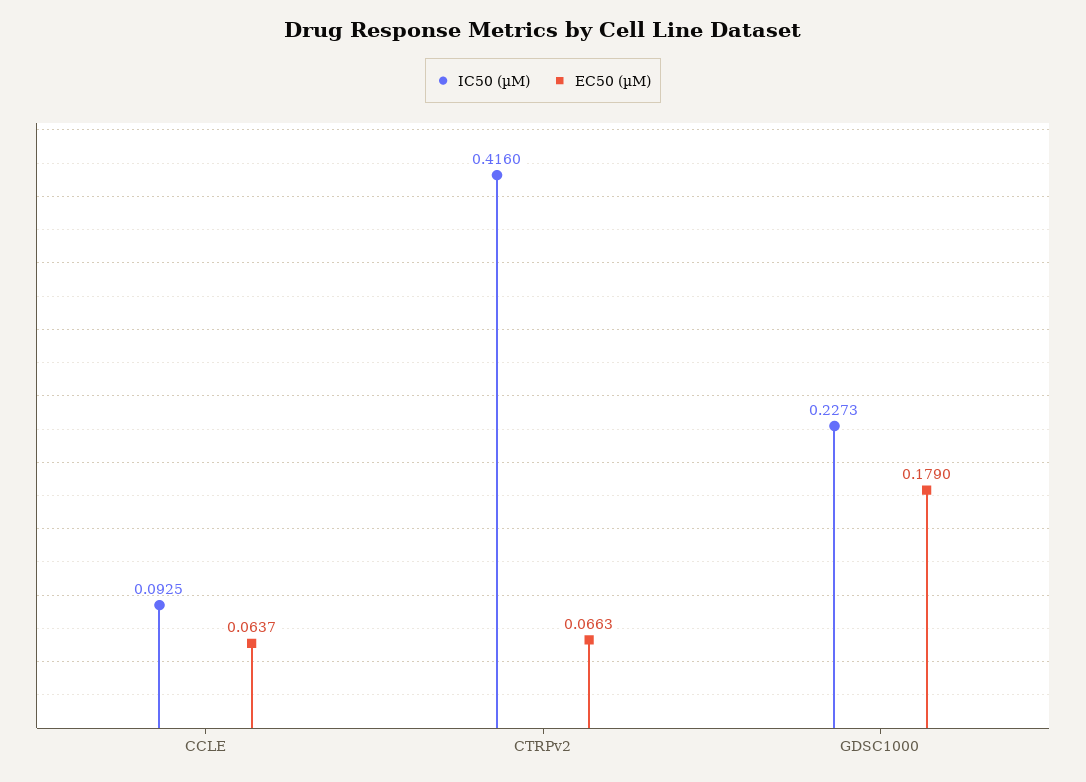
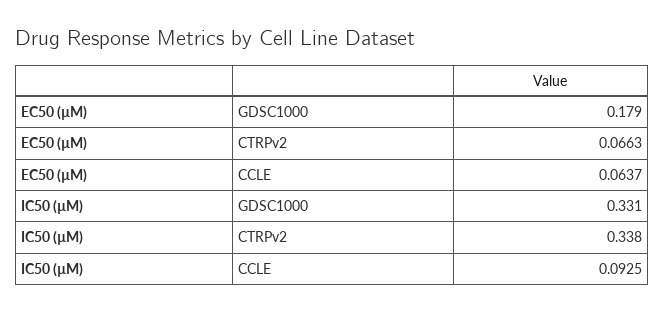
IC50 (µM), CTRPv2: 0.416 -> 0.338
IC50 (µM), GDSC1000: 0.2273 -> 0.331

